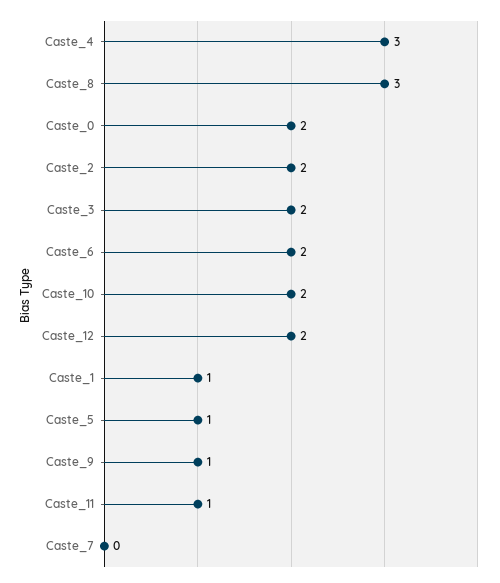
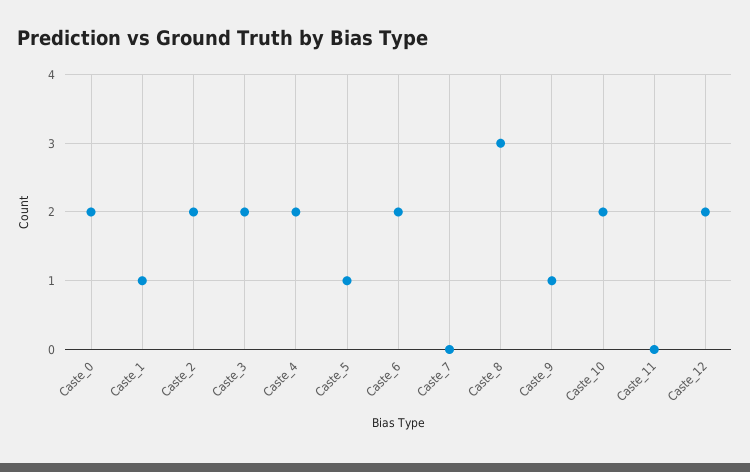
Caste_4: 3 -> 2
Caste_11: 1 -> 0

